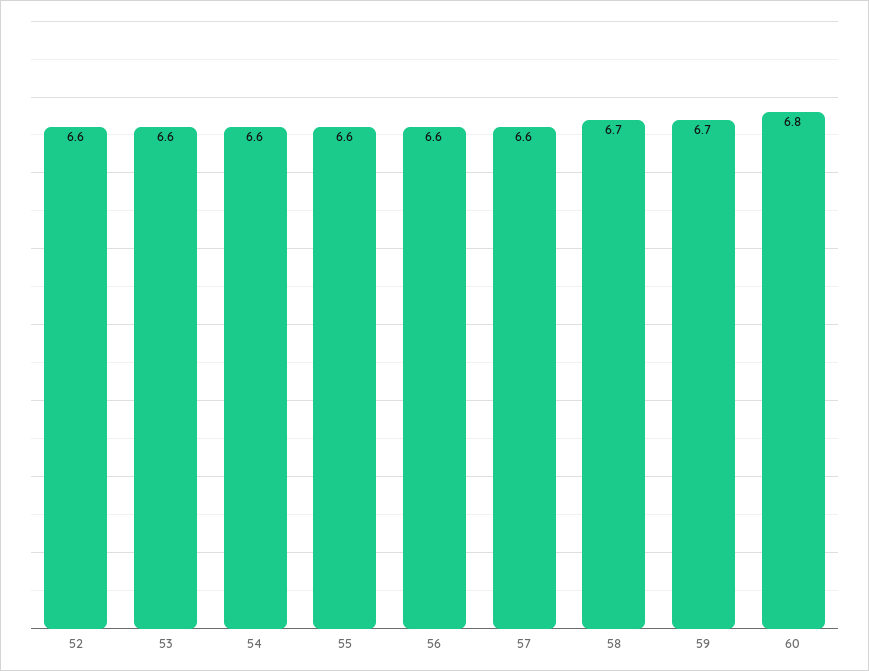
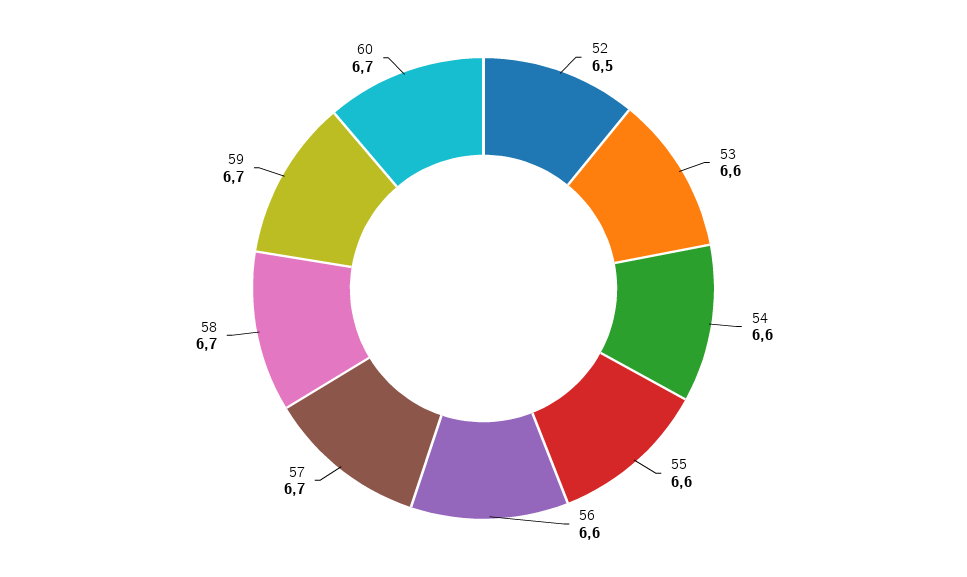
52: 6.6 -> 6.5
57: 6.6 -> 6.7
60: 6.8 -> 6.7

